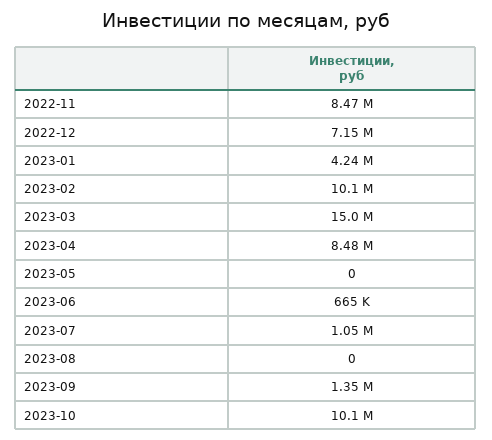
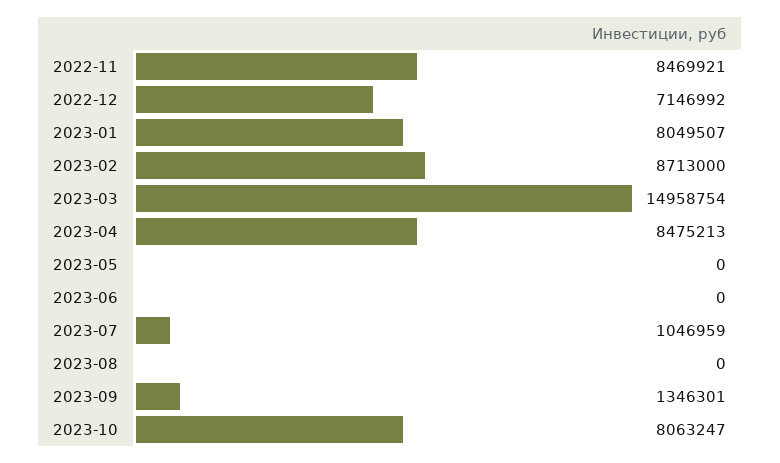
2023-01: 4240000 -> 8049507
2023-02: 10100000 -> 8713000
2023-06: 665000 -> 0
2023-10: 10100000 -> 8063247

